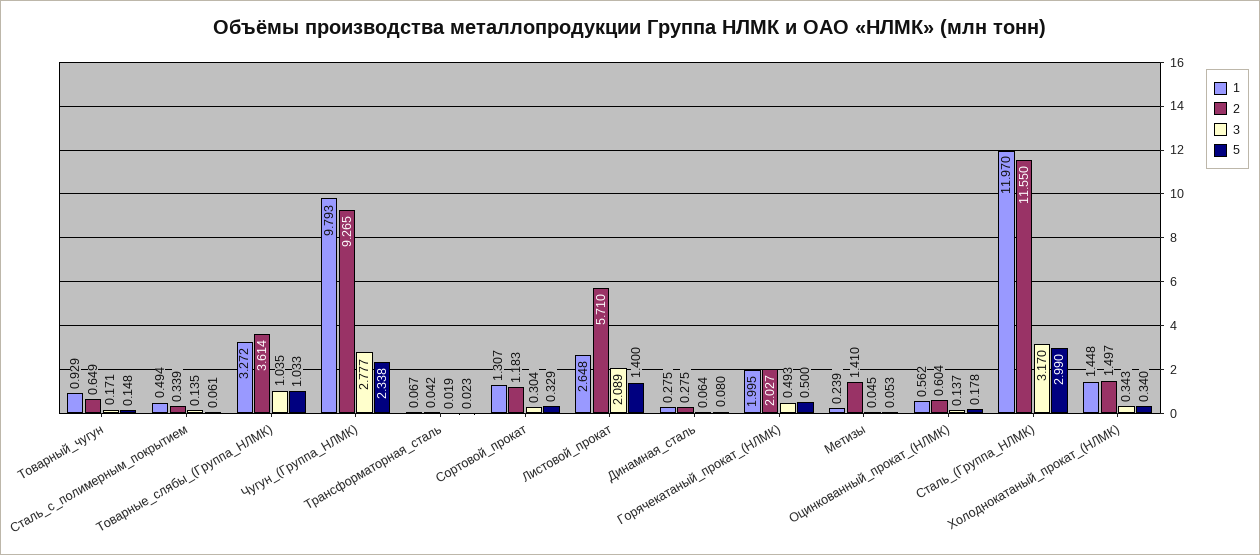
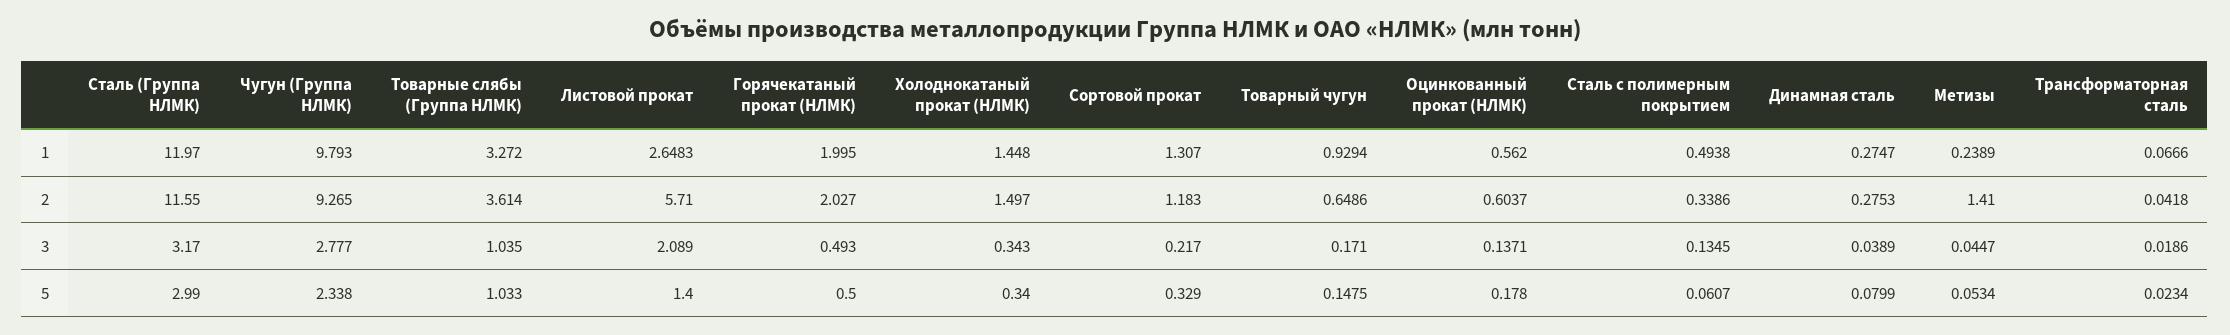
3, Сортовой_прокат: 0.304 -> 0.217
3, Динамная_сталь: 0.064 -> 0.0389

